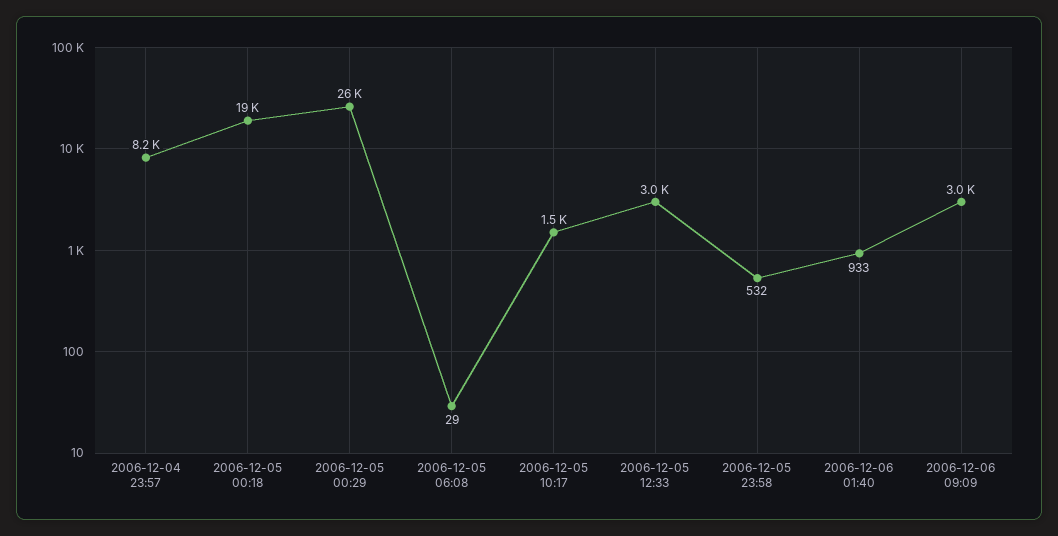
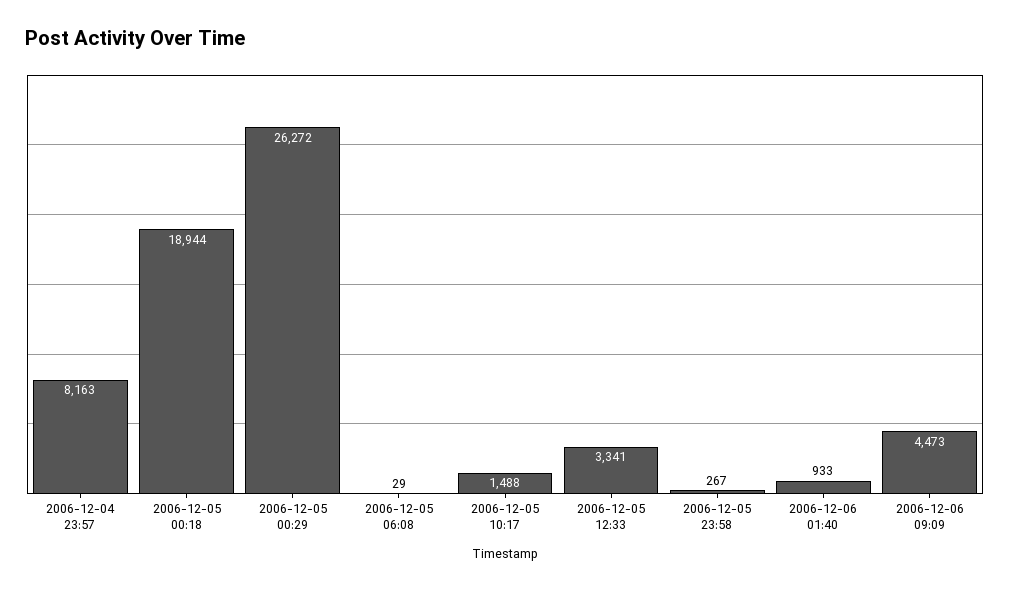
2006-12-05 12:33: 3000 -> 3341
2006-12-05 23:58: 532 -> 267
2006-12-06 09:09: 3000 -> 4473

